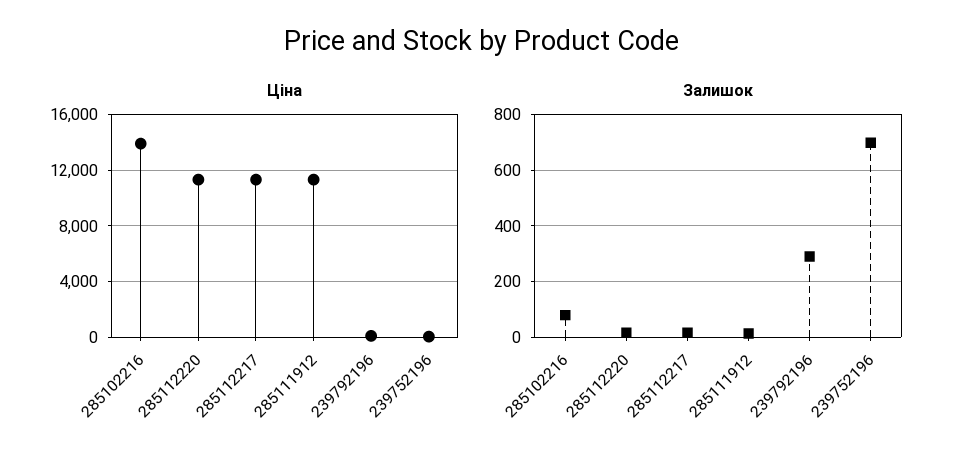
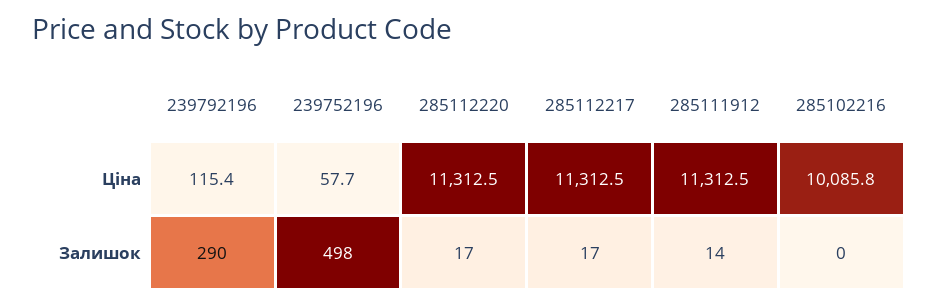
Ціна, 285102216: 14000 -> 10085.8
Залишок, 285102216: 75 -> 0
Залишок, 239752196: 700 -> 498

